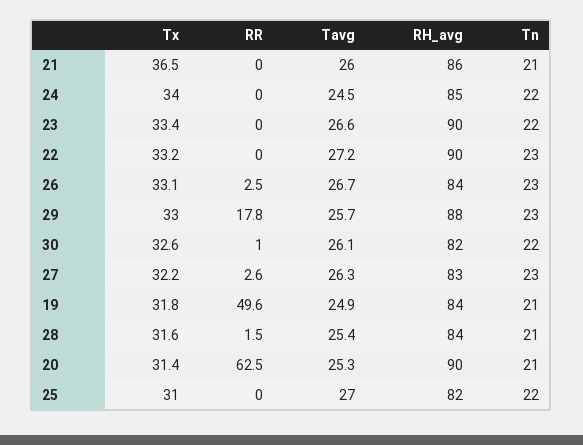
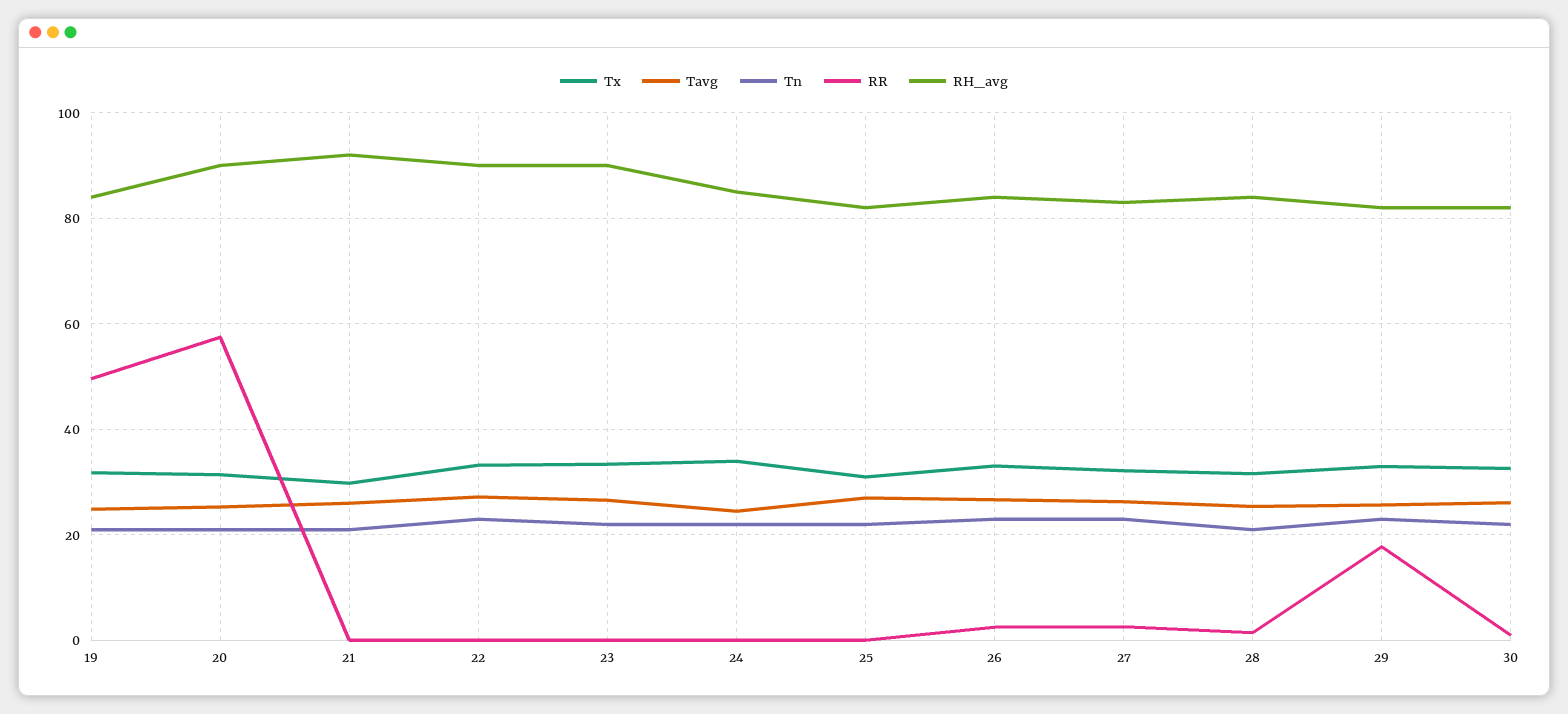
Tx, 21: 36.5 -> 30
RH_avg, 21: 86 -> 92
RH_avg, 29: 88 -> 82
RR, 20: 62.5 -> 58

